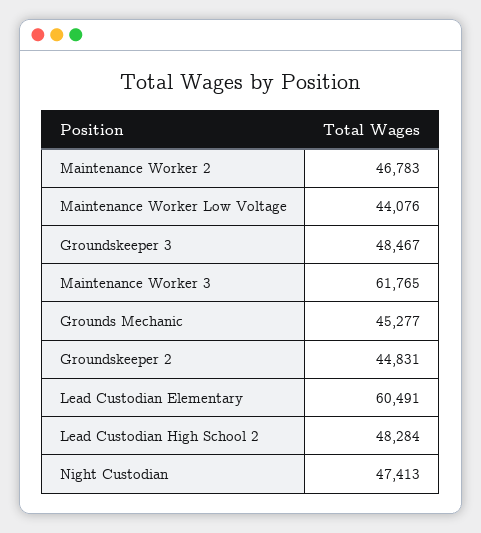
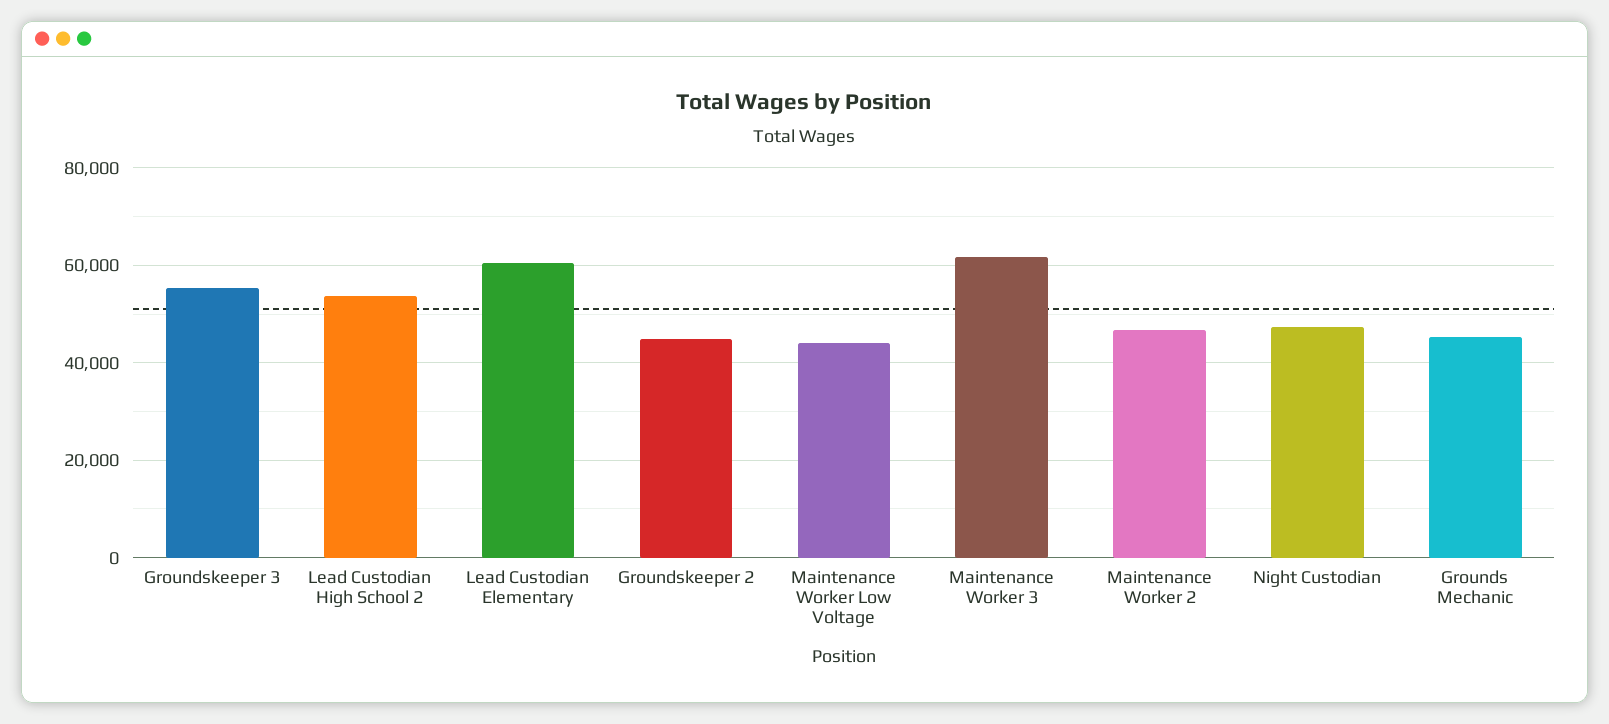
Groundskeeper 3: 48467 -> 56000
Lead Custodian High School 2: 48284 -> 54000

